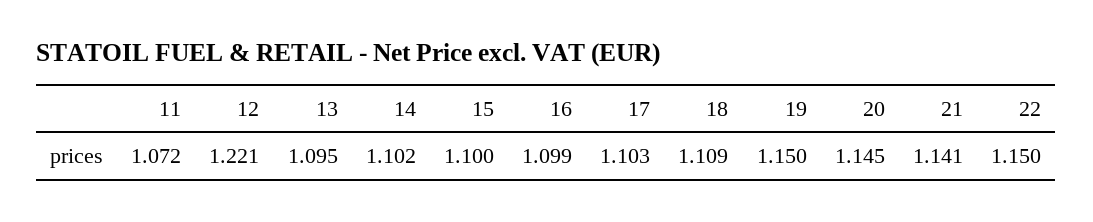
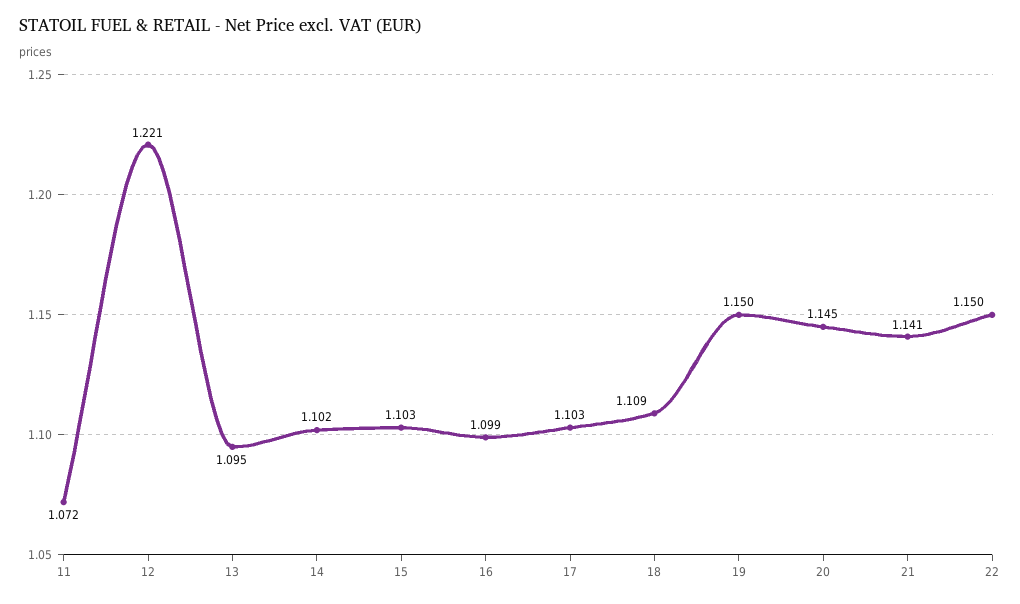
15: 1.1 -> 1.103

